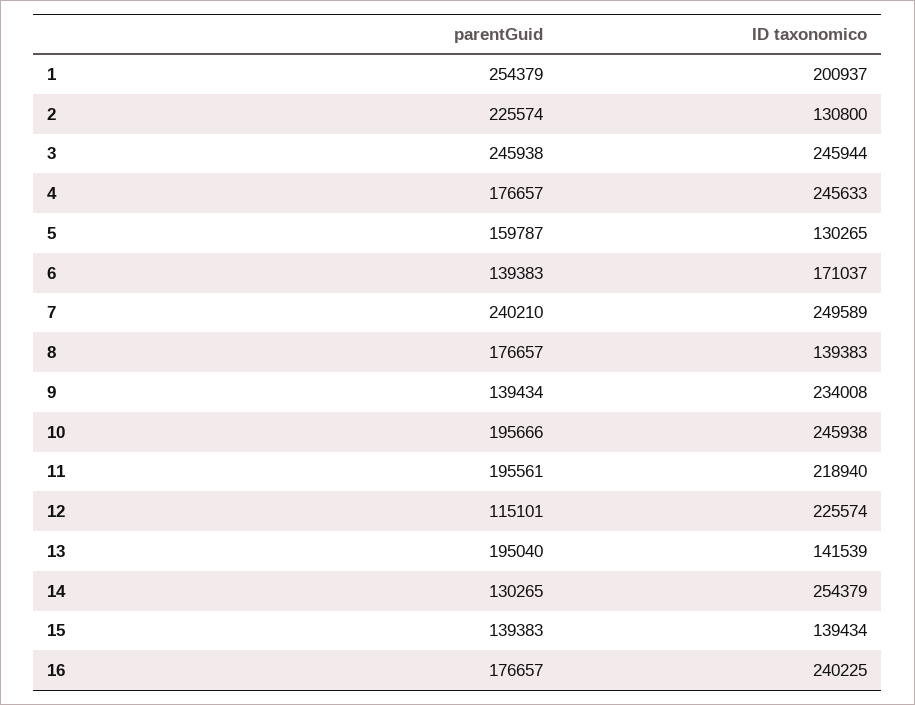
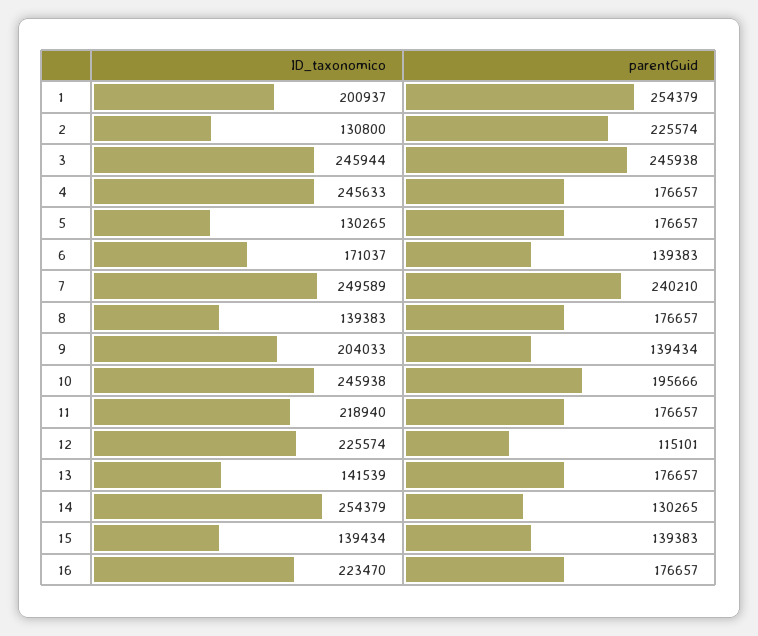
parentGuid, 5: 159787 -> 176657
ID taxonomico, 9: 234008 -> 204033
parentGuid, 11: 195561 -> 176657
parentGuid, 13: 195040 -> 176657
ID taxonomico, 16: 240225 -> 223470

